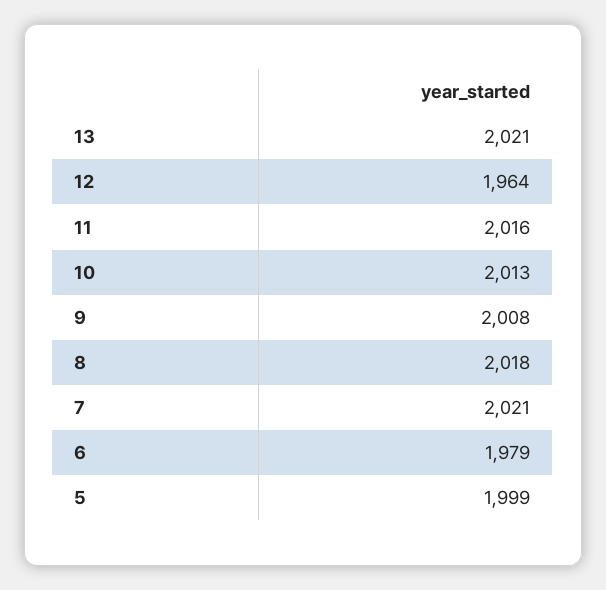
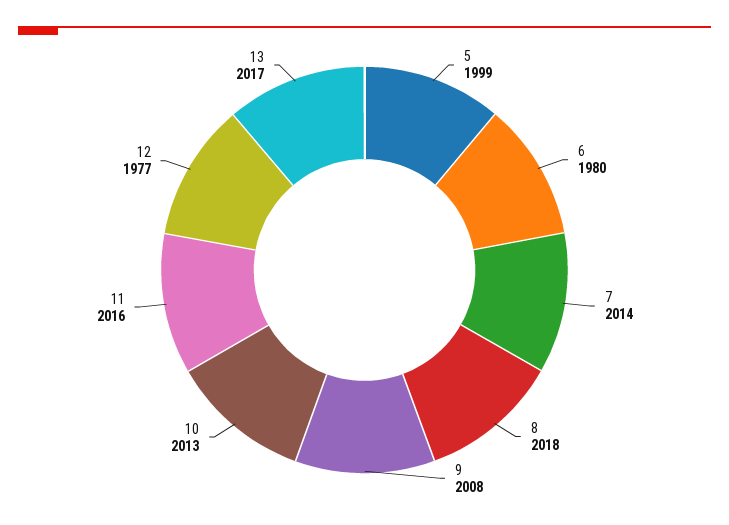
13: 2021 -> 2017
12: 1964 -> 1977
7: 2021 -> 2014
6: 1979 -> 1980

